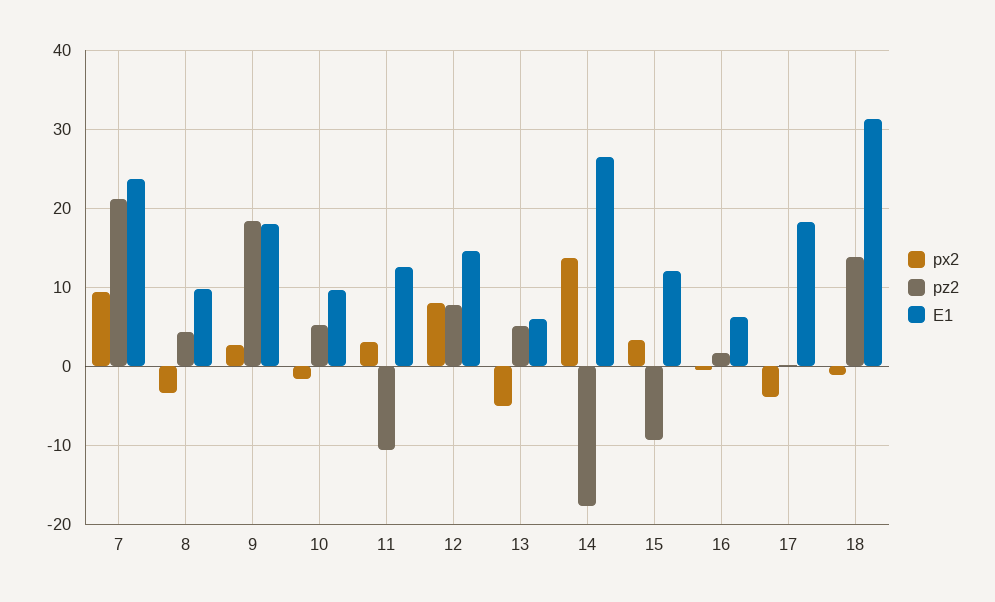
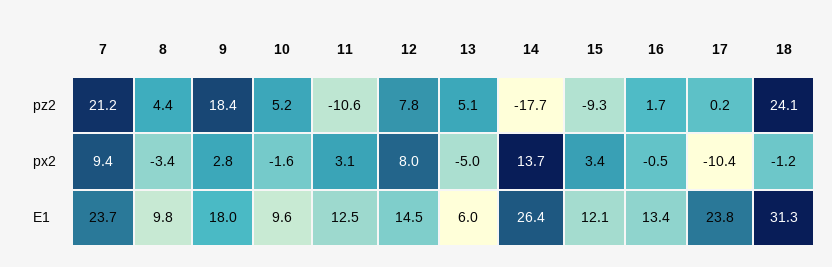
E1, 16: 6 -> 13.4
px2, 17: -4 -> -10.4
E1, 17: 18 -> 23.8
pz2, 18: 14 -> 24.1

